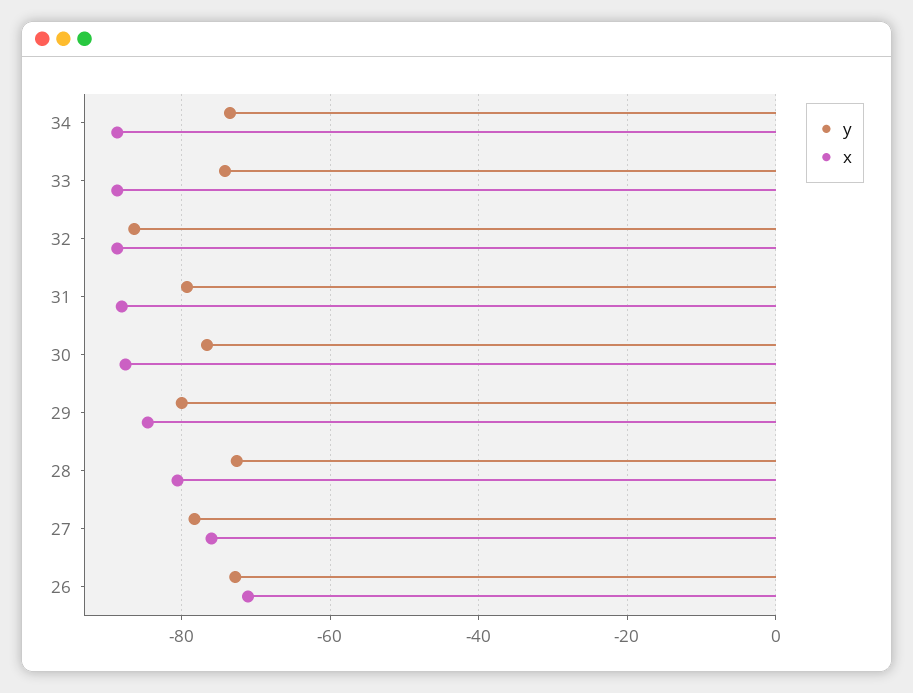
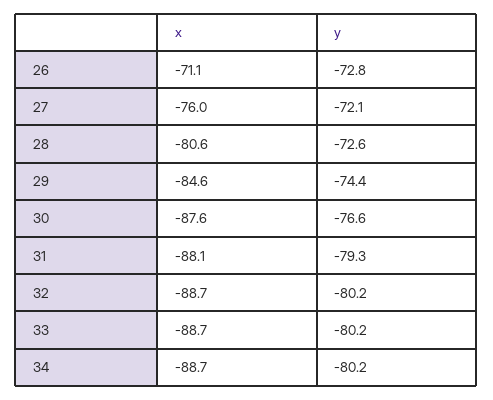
y, 34: -74 -> -80.2
y, 33: -74 -> -80.2
y, 32: -86 -> -80.2
y, 29: -80 -> -74.4
y, 27: -78 -> -72.1

